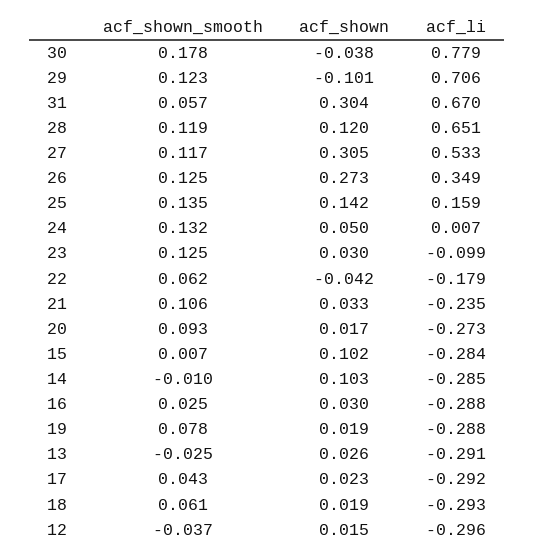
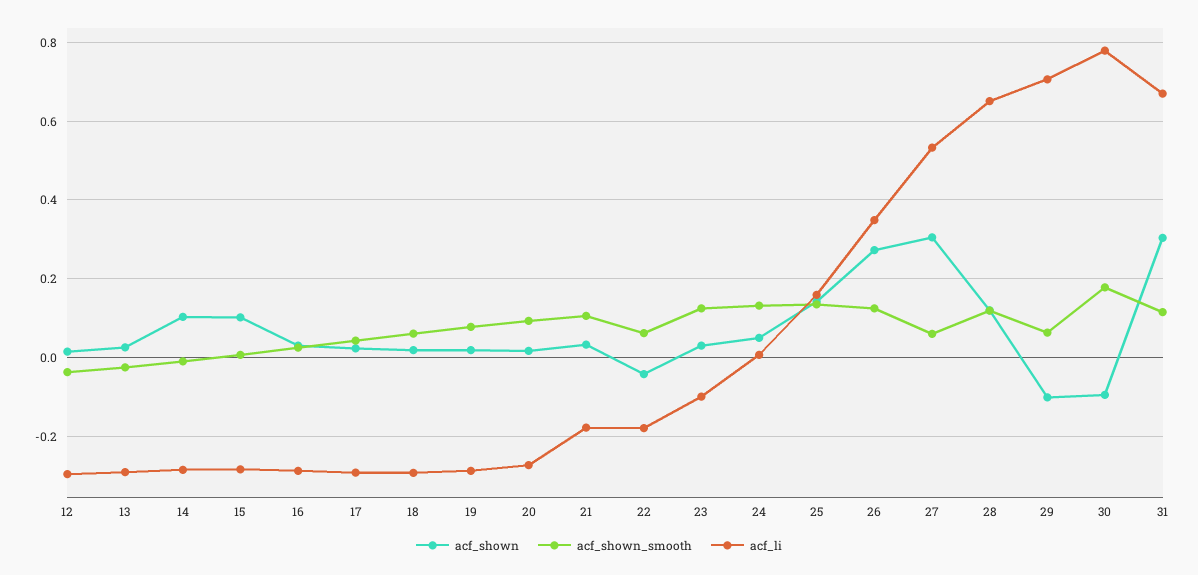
acf_shown, 30: -0.038 -> -0.1
acf_shown_smooth, 29: 0.123 -> 0.06
acf_shown_smooth, 31: 0.057 -> 0.12
acf_shown_smooth, 27: 0.117 -> 0.06
acf_li, 21: -0.235 -> -0.18

